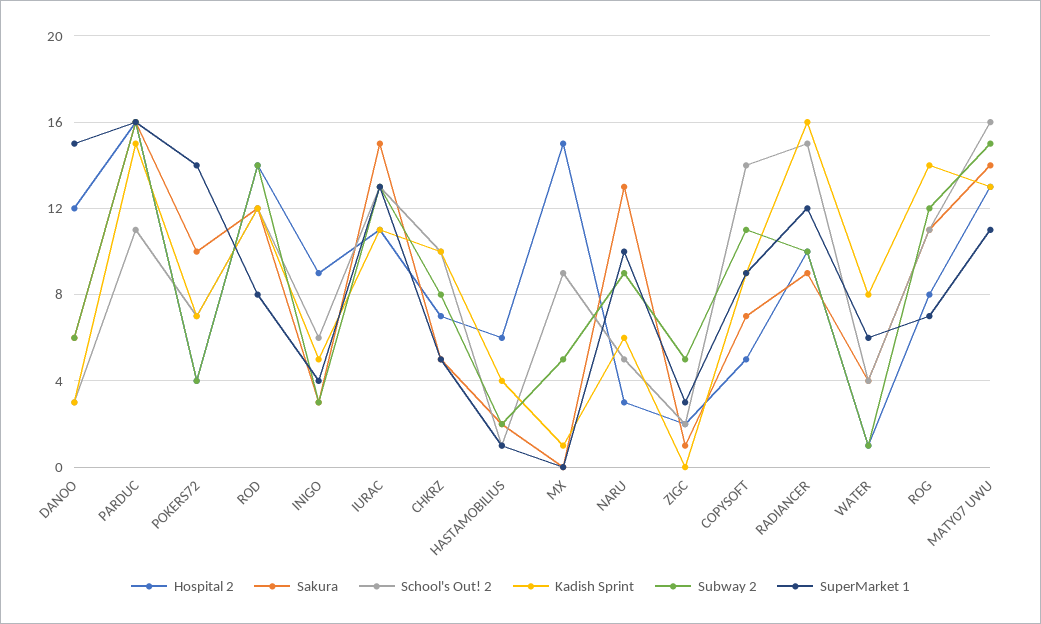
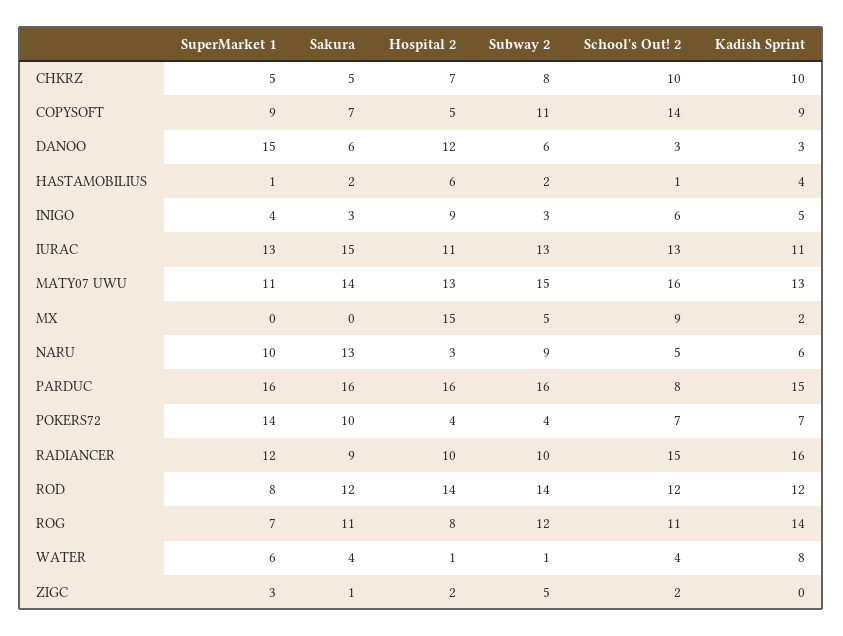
School's Out! 2, PARDUC: 11 -> 8
Kadish Sprint, MX: 1 -> 2

